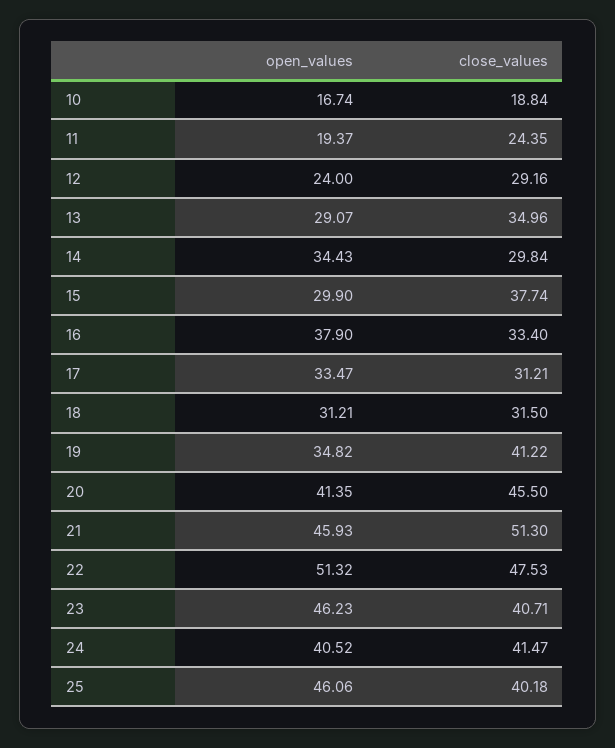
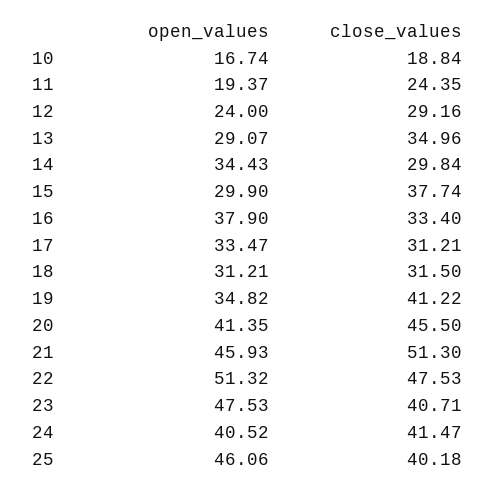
open_values, 23: 46.23 -> 47.53

